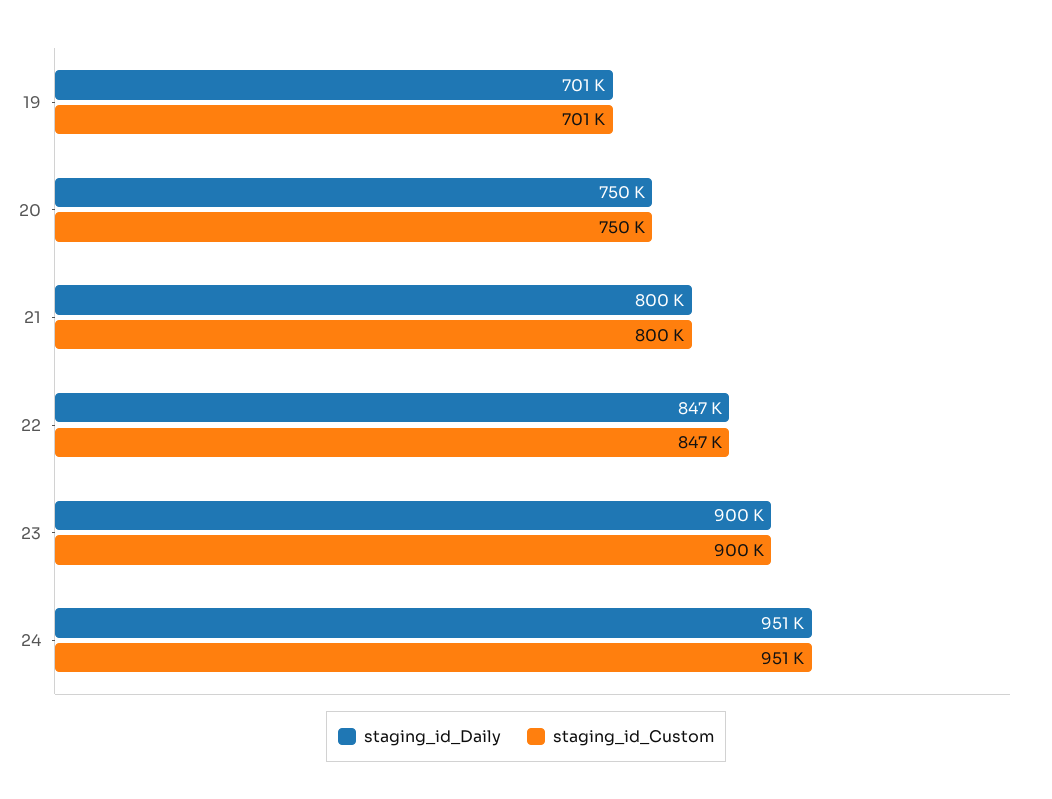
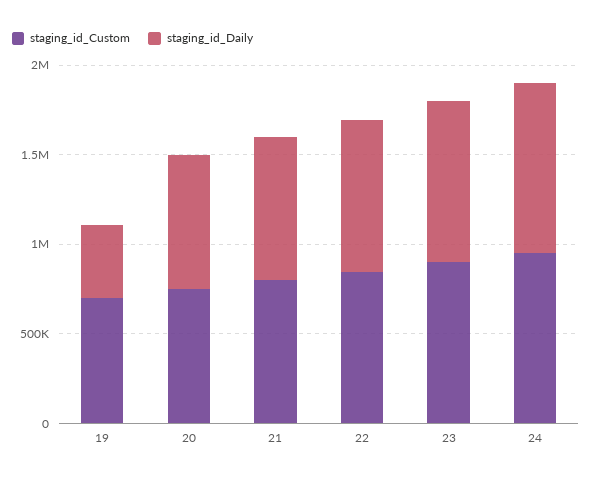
staging_id_Daily, 19: 701000 -> 400000

